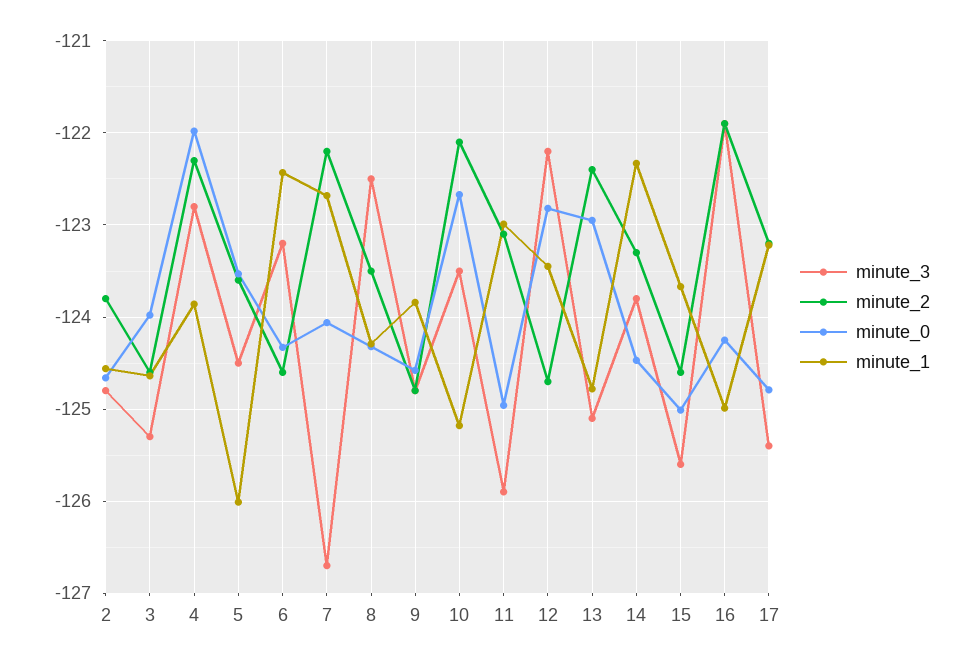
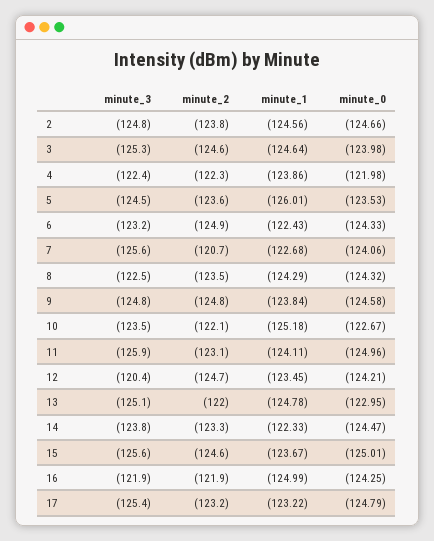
minute_3, 4: -122.8 -> -122.4
minute_2, 6: -124.6 -> -124.9
minute_3, 7: -126.7 -> -125.6
minute_2, 7: -122.2 -> -120.7
minute_1, 11: -123 -> -124.11
minute_3, 12: -122.2 -> -120.4
minute_0, 12: -122.8 -> -124.21
minute_2, 13: -122.4 -> -122

